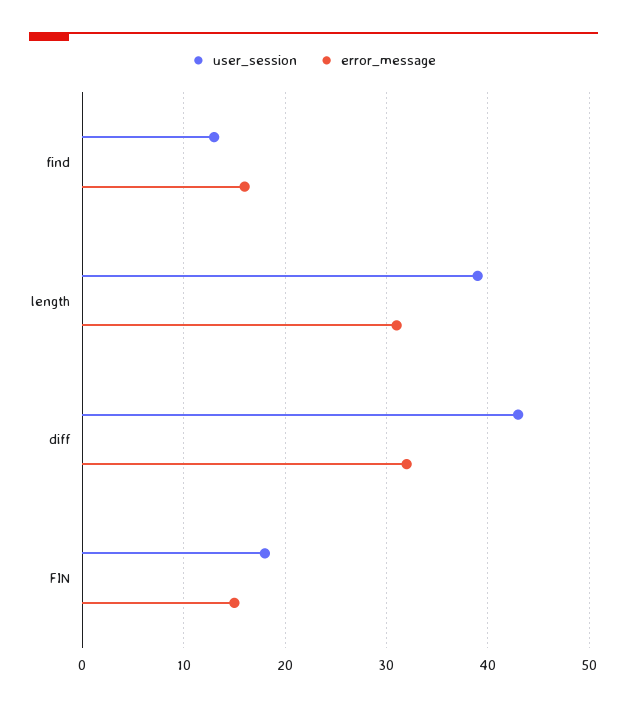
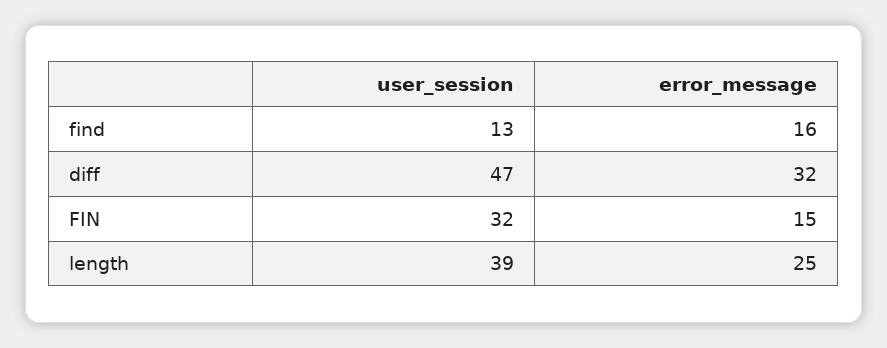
error_message, length: 31 -> 25
user_session, diff: 43 -> 47
user_session, FIN: 18 -> 32

